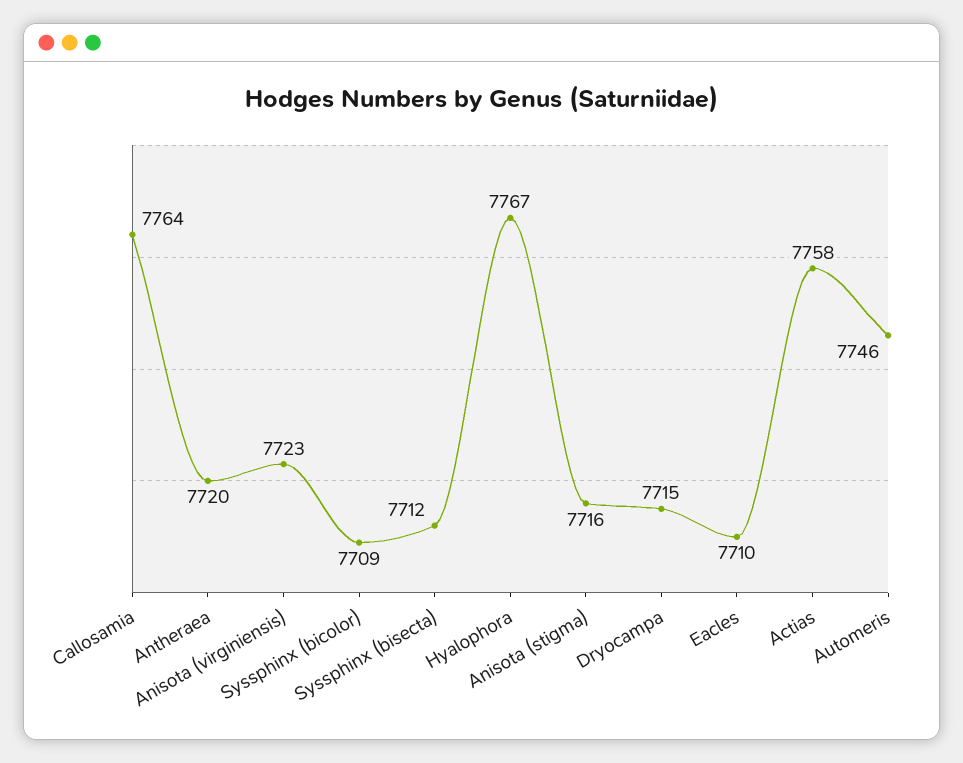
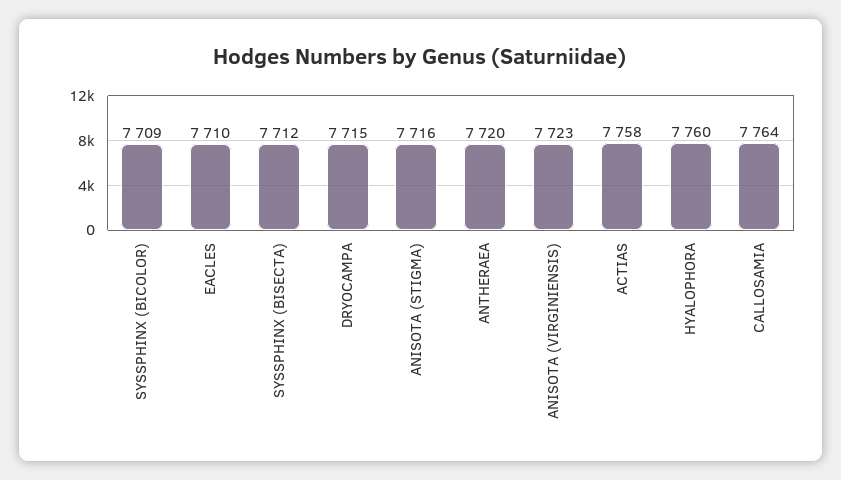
Hyalophora: 7767 -> 7760
Automeris: 7746 -> none

